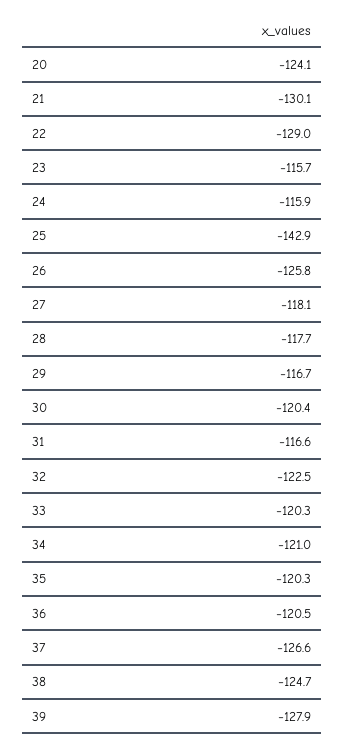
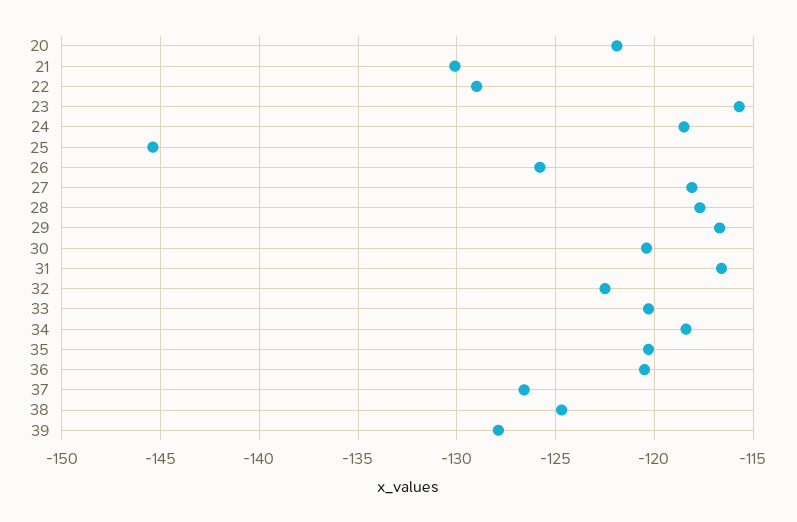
20: -124.1 -> -122
24: -115.9 -> -118.5
25: -142.9 -> -145.5
34: -121 -> -118.5

